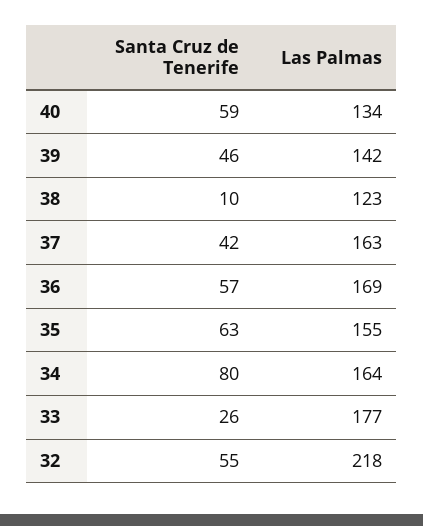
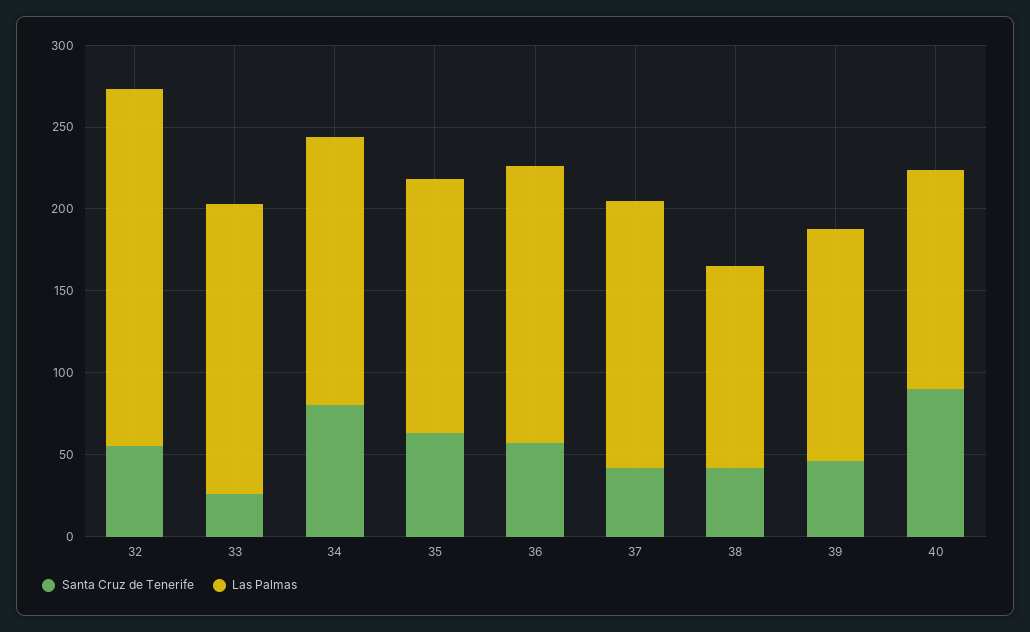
Santa Cruz de Tenerife, 40: 59 -> 90
Santa Cruz de Tenerife, 38: 10 -> 40

